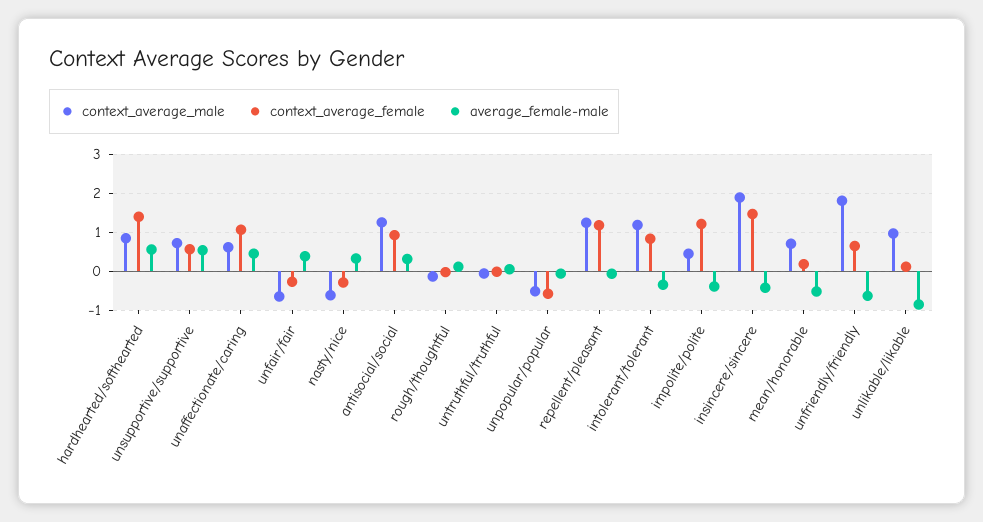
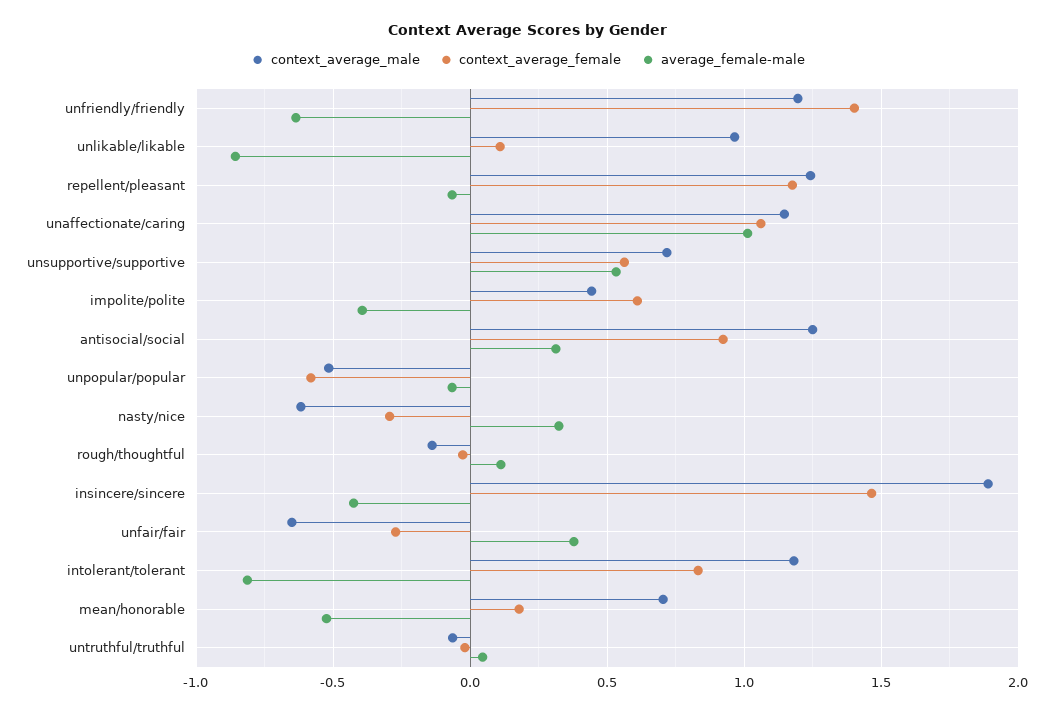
context_average_male, hardhearted/softhearted: 0.8 -> none
context_average_female, hardhearted/softhearted: 1.4 -> none
average_female-male, hardhearted/softhearted: 0.6 -> none
context_average_male, unaffectionate/caring: 0.6 -> 1.15
average_female-male, unaffectionate/caring: 0.4 -> 1
average_female-male, intolerant/tolerant: -0.4 -> -0.8
context_average_female, impolite/polite: 1.2 -> 0.6
context_average_male, unfriendly/friendly: 1.8 -> 1.2
context_average_female, unfriendly/friendly: 0.6 -> 1.4

